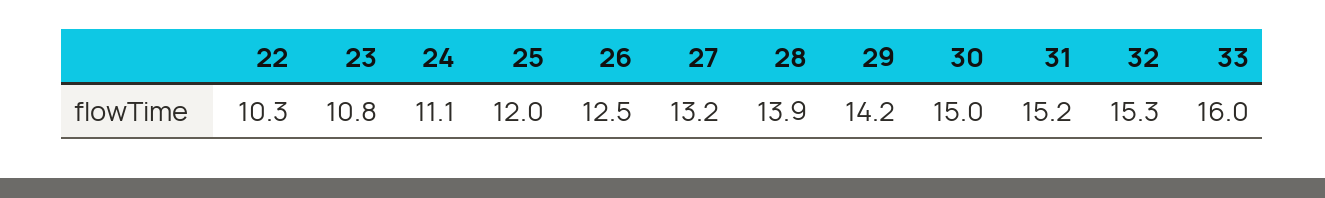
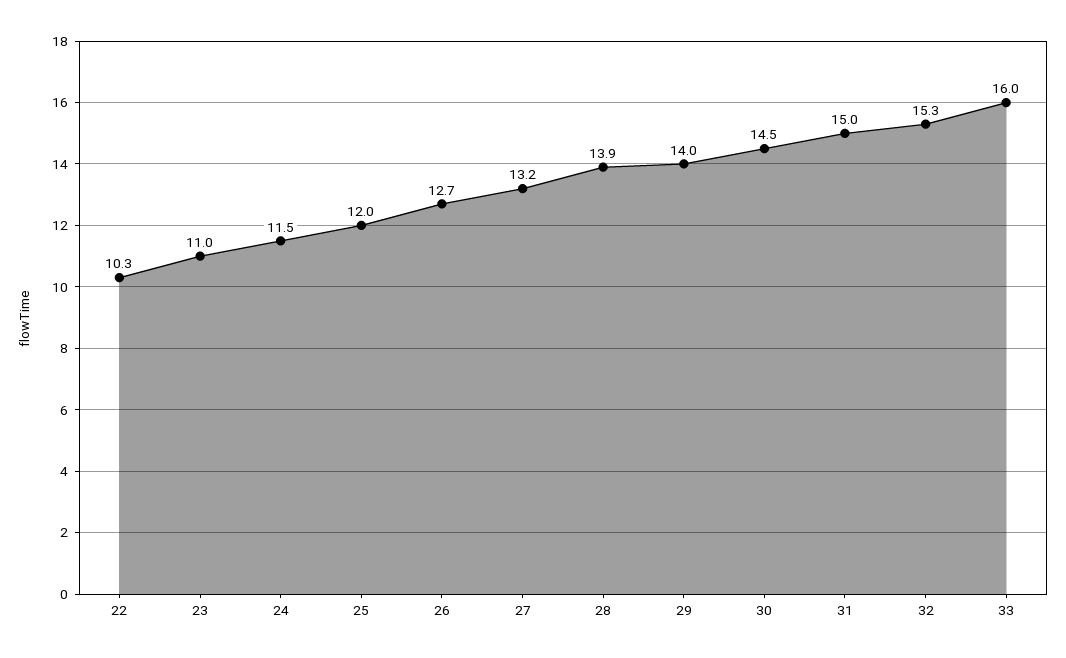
23: 10.8 -> 11
24: 11.1 -> 11.5
26: 12.5 -> 12.7
29: 14.2 -> 14
30: 15 -> 14.5
31: 15.2 -> 15

